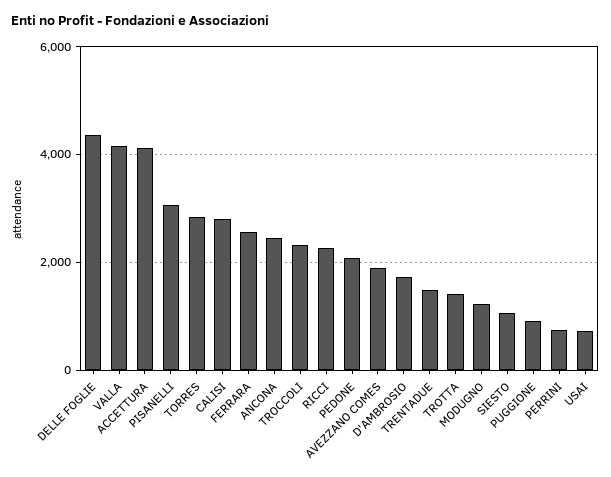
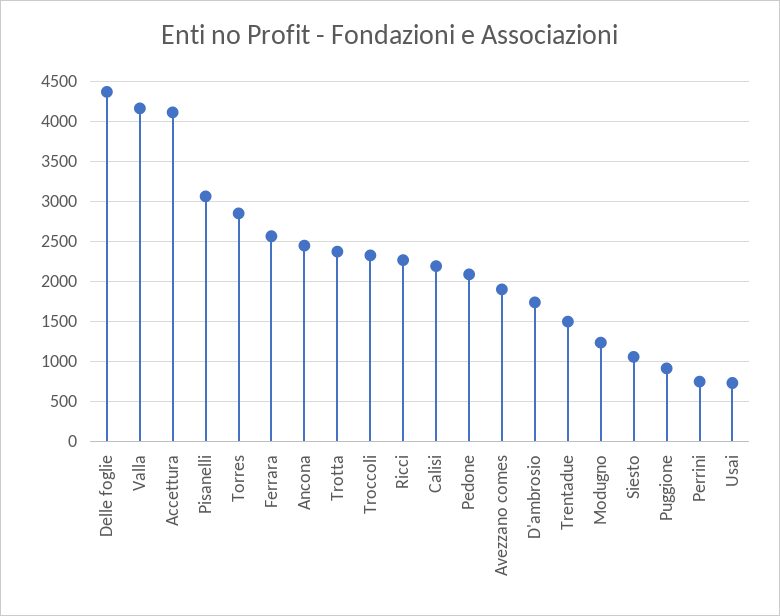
CALISI: 2800 -> 2200
TROTTA: 1400 -> 2400

